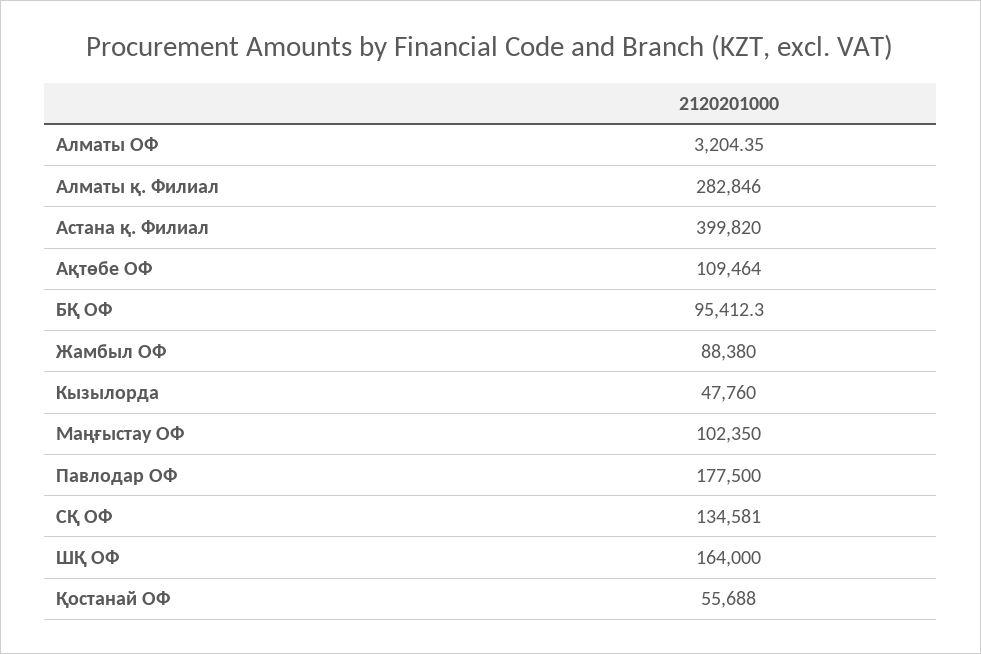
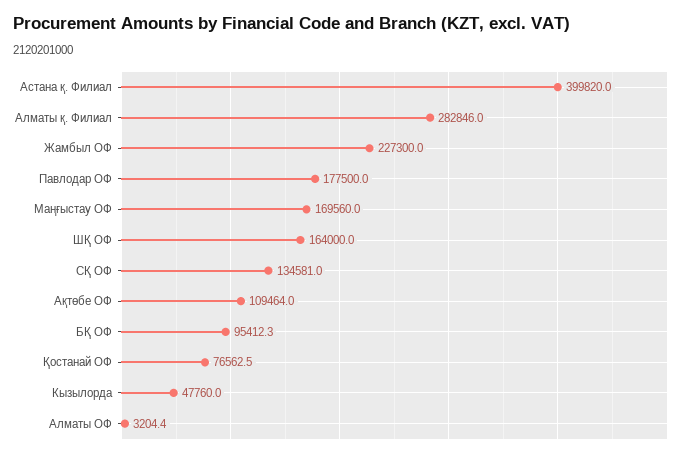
Жамбыл ОФ: 88380 -> 227300
Маңғыстау ОФ: 102350 -> 169560
Қостанай ОФ: 55688 -> 76562.5

